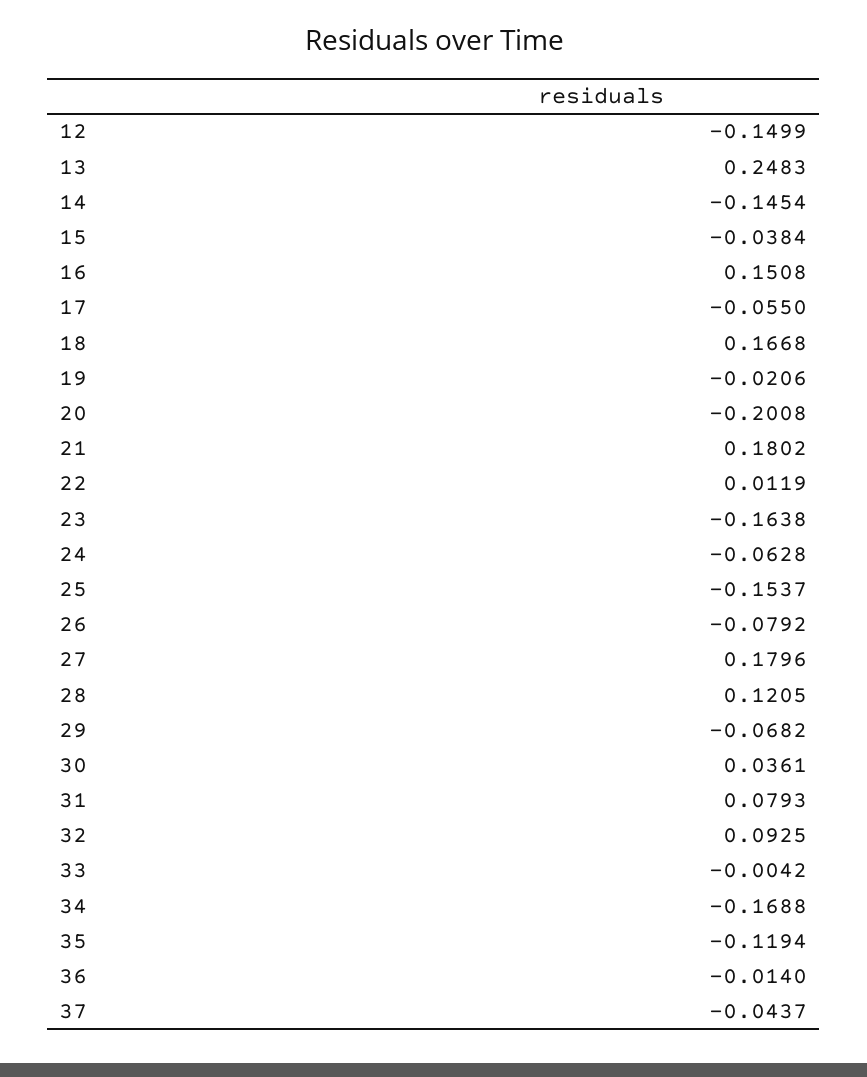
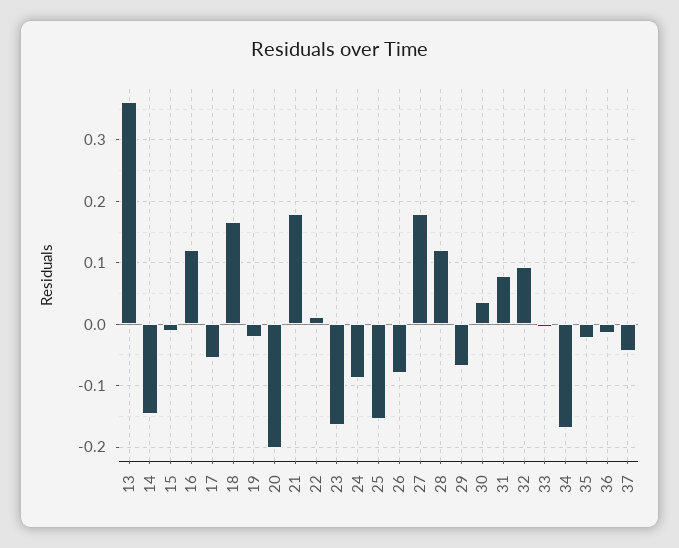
12: -0.1499 -> none
13: 0.2483 -> 0.36
15: -0.0384 -> -0.01
16: 0.1508 -> 0.12
24: -0.0628 -> -0.09
35: -0.1194 -> -0.02

